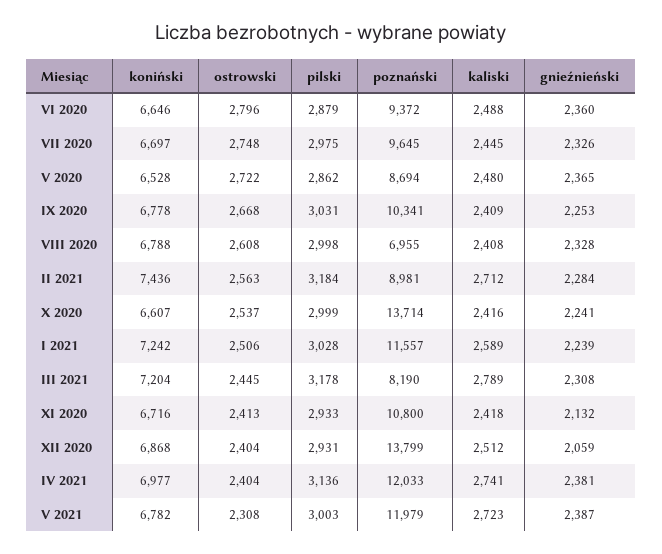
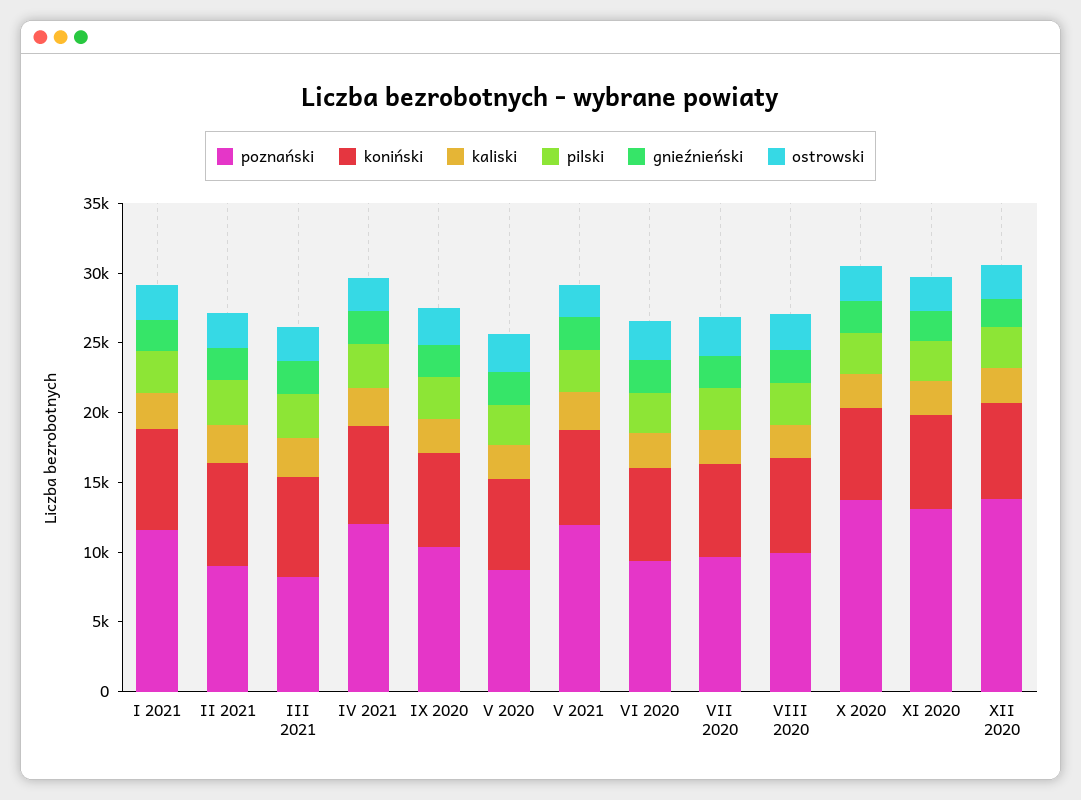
poznański, VIII 2020: 6955 -> 10000
poznański, XI 2020: 10800 -> 13000

